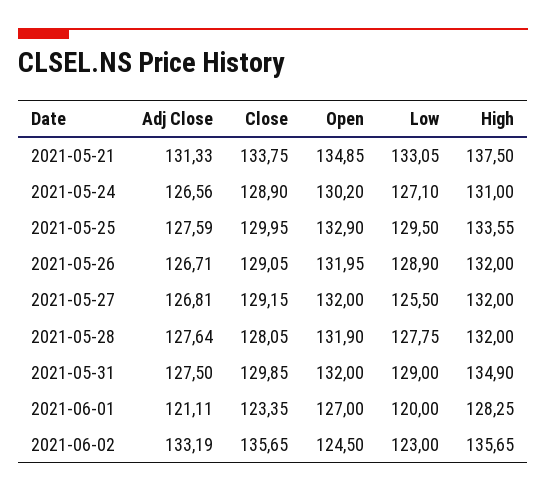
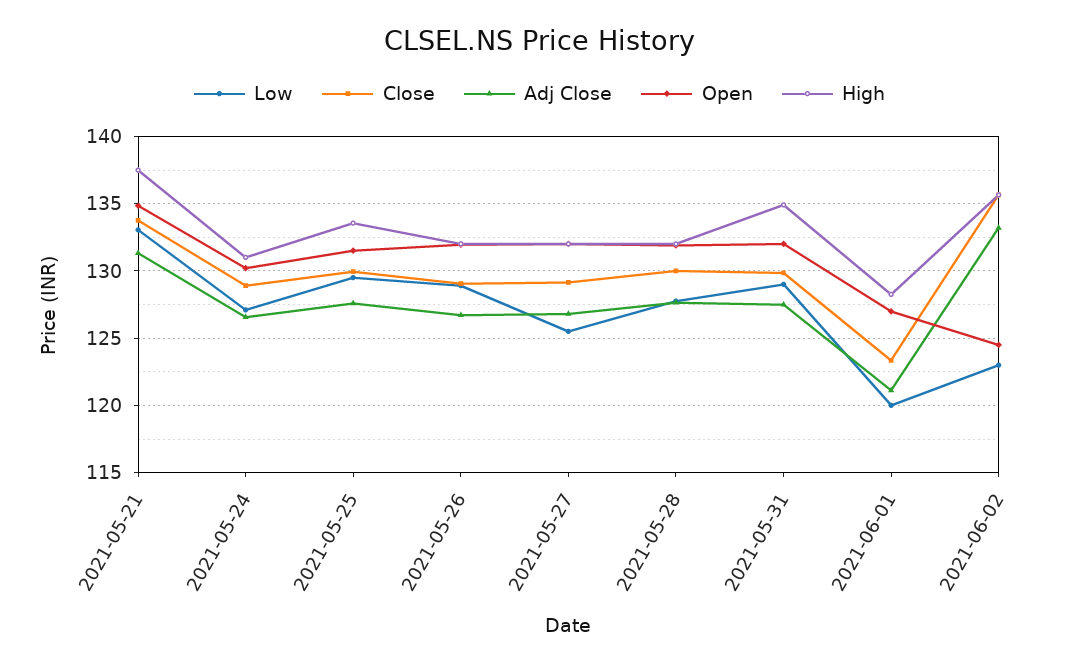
Open, 2021-05-25: 132.9 -> 131.5
Close, 2021-05-28: 128.05 -> 130

